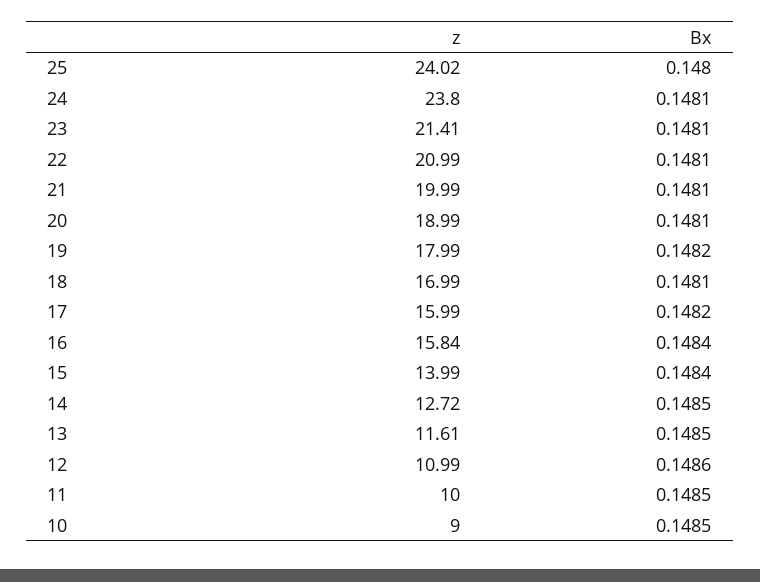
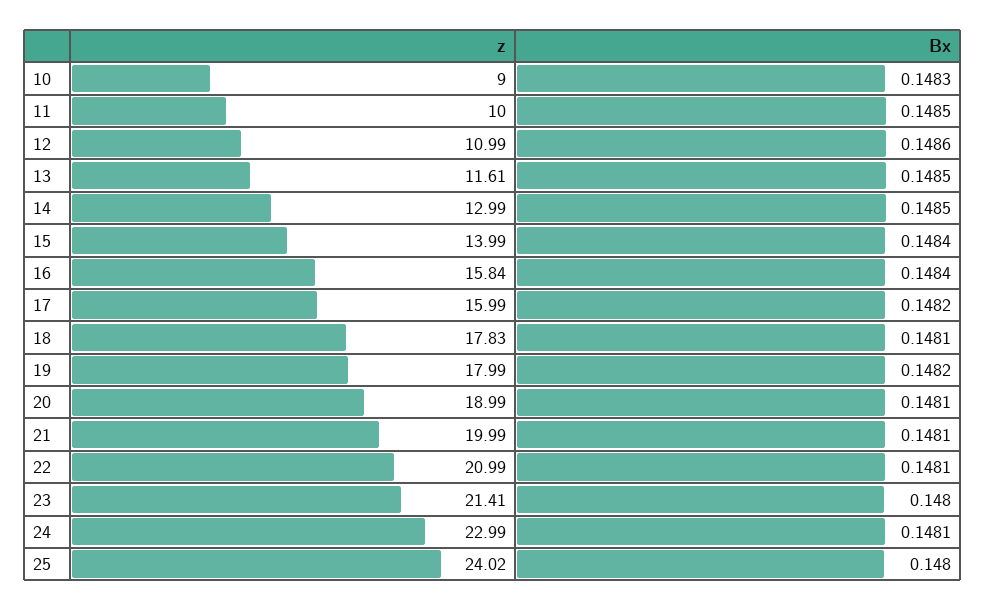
z, 24: 23.8 -> 22.99
Bx, 23: 0.1481 -> 0.148
z, 18: 16.99 -> 17.83
z, 14: 12.72 -> 12.99
Bx, 10: 0.1485 -> 0.1483

